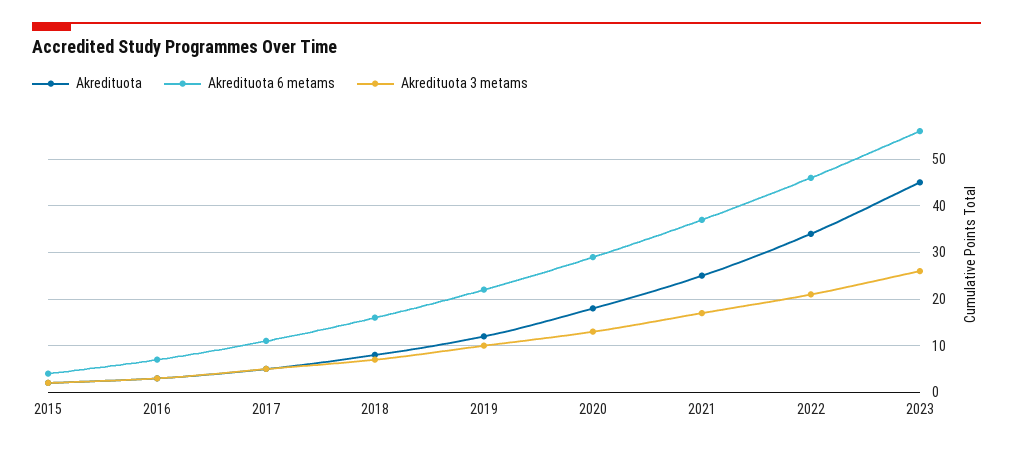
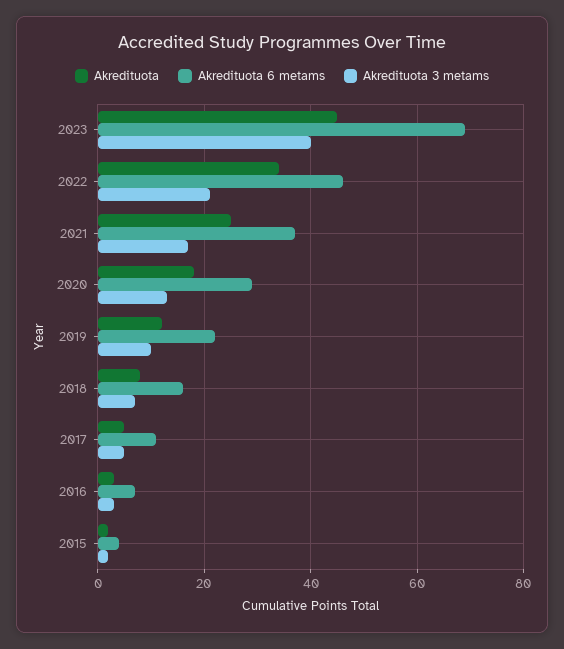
Akredituota 6 metams, 2023: 55 -> 70
Akredituota 3 metams, 2023: 25 -> 40

